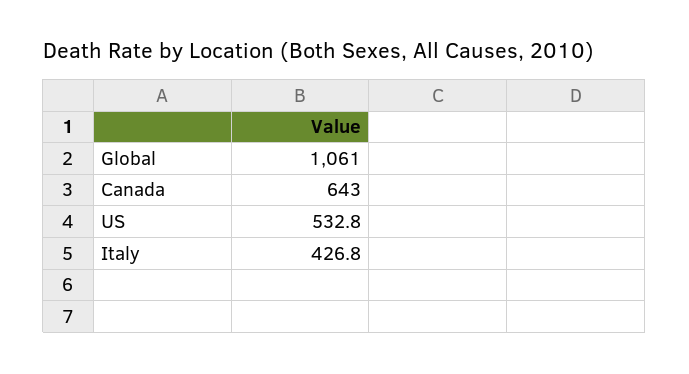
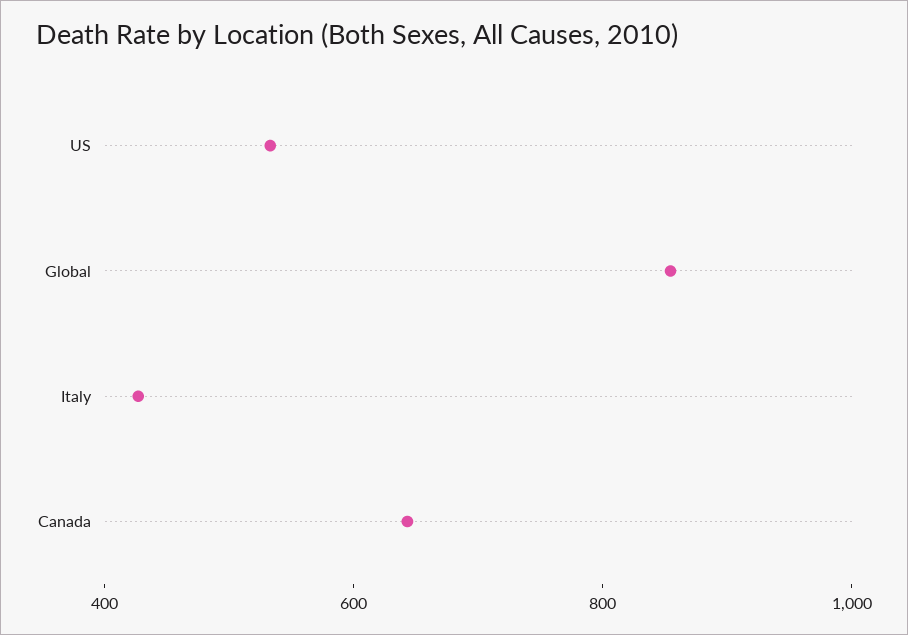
Global: 1061 -> 850

